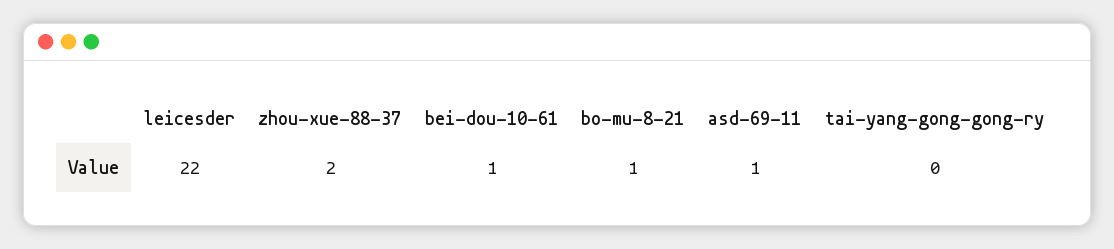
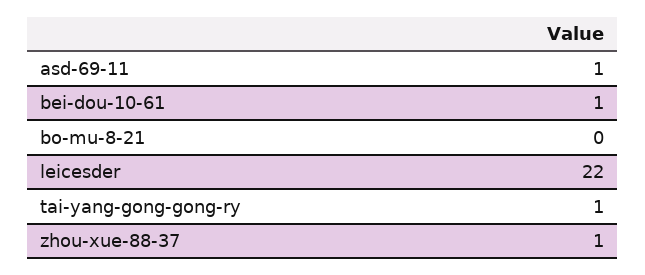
zhou-xue-88-37: 2 -> 1
bo-mu-8-21: 1 -> 0
tai-yang-gong-gong-ry: 0 -> 1

